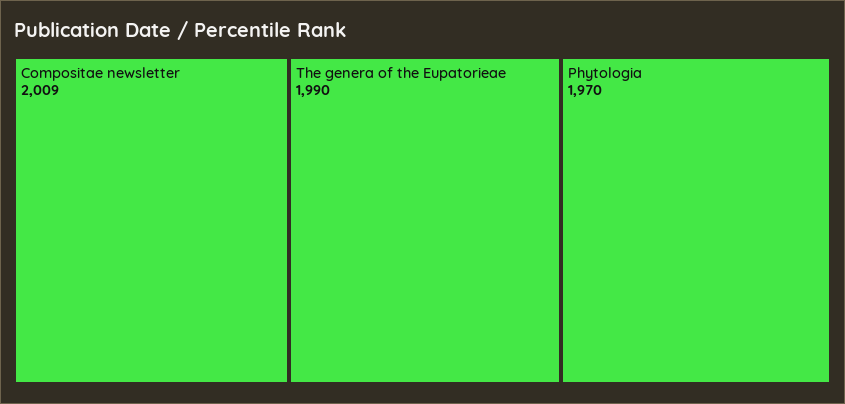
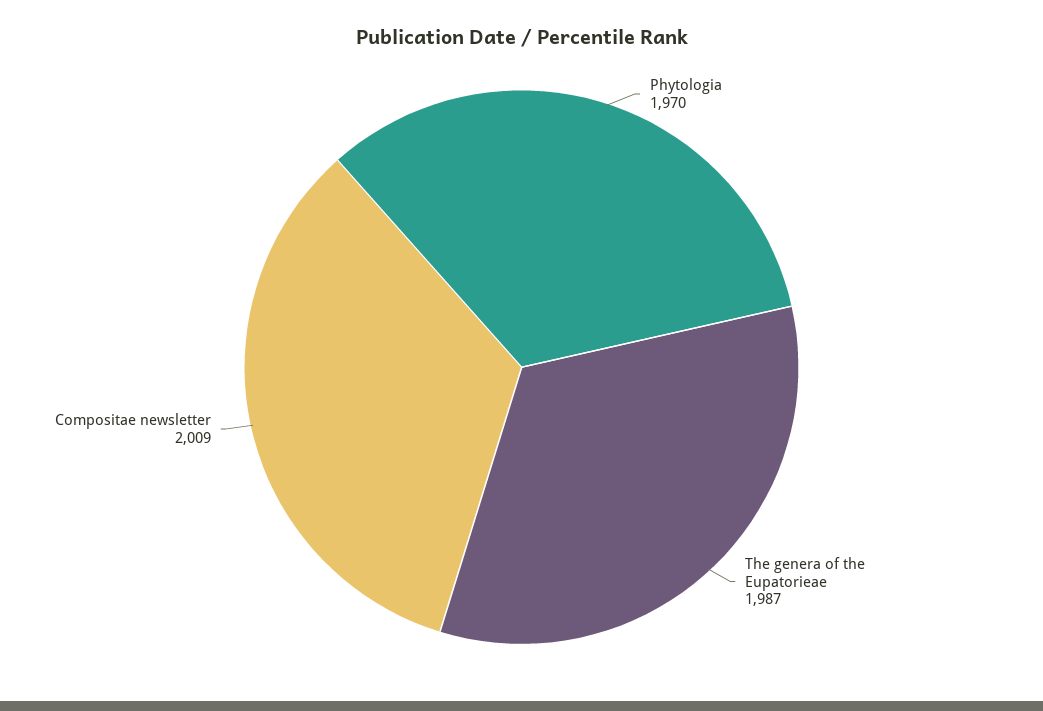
The genera of the Eupatorieae: 1990 -> 1987

